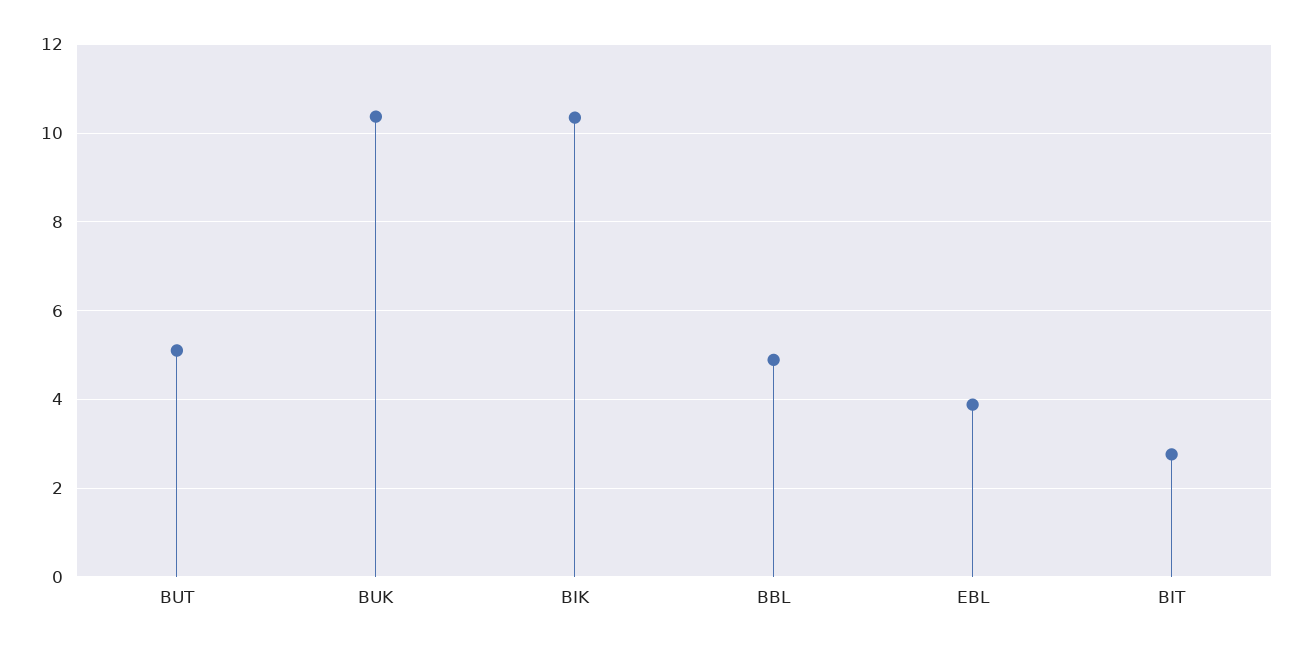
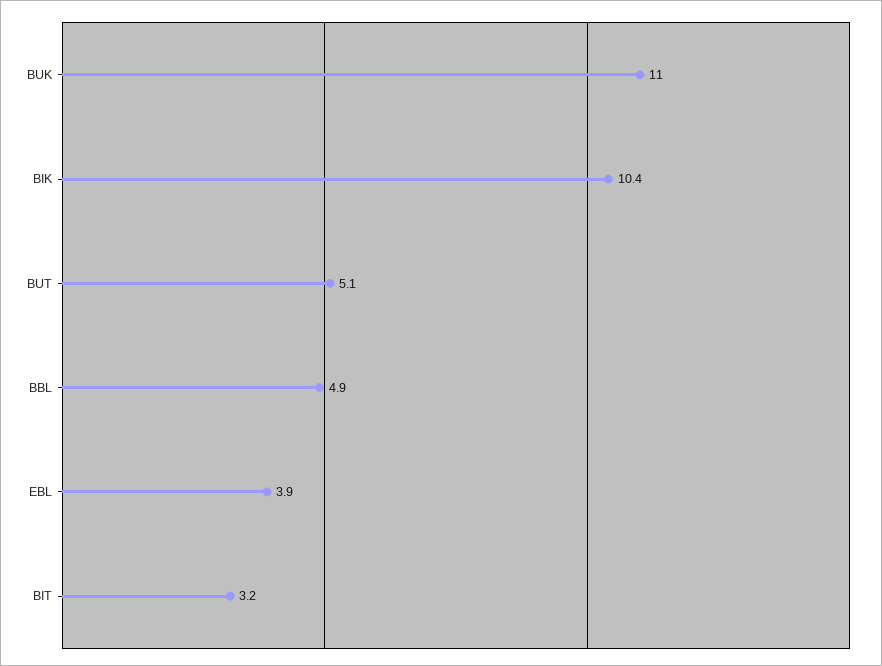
BUK: 10.4 -> 11
BIT: 2.8 -> 3.2

